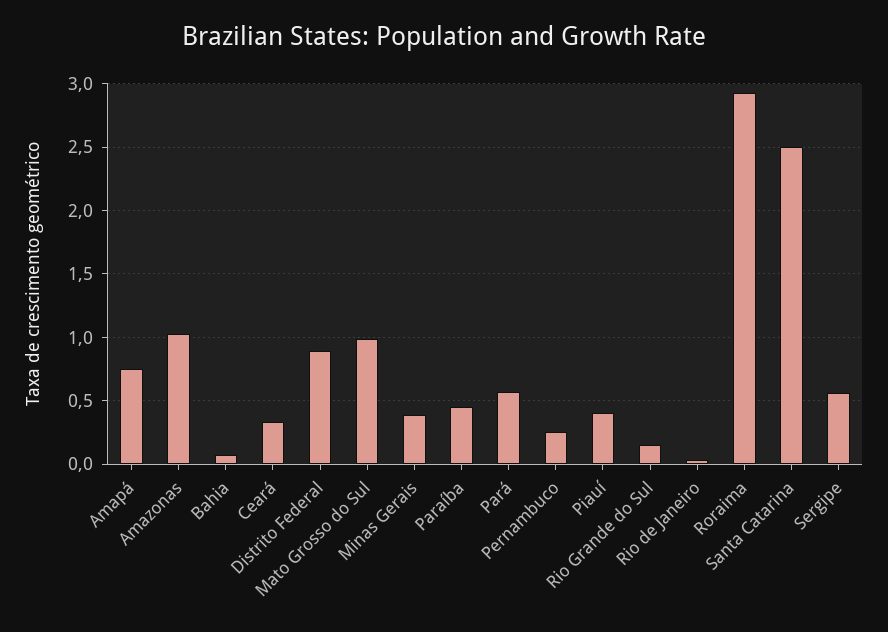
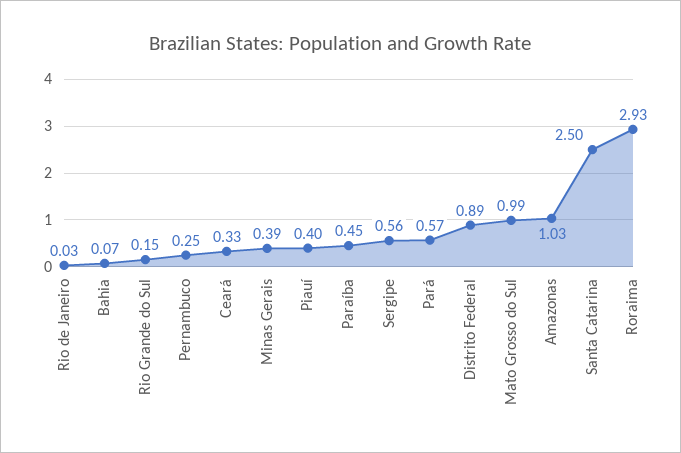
Amapá: 0.75 -> none

